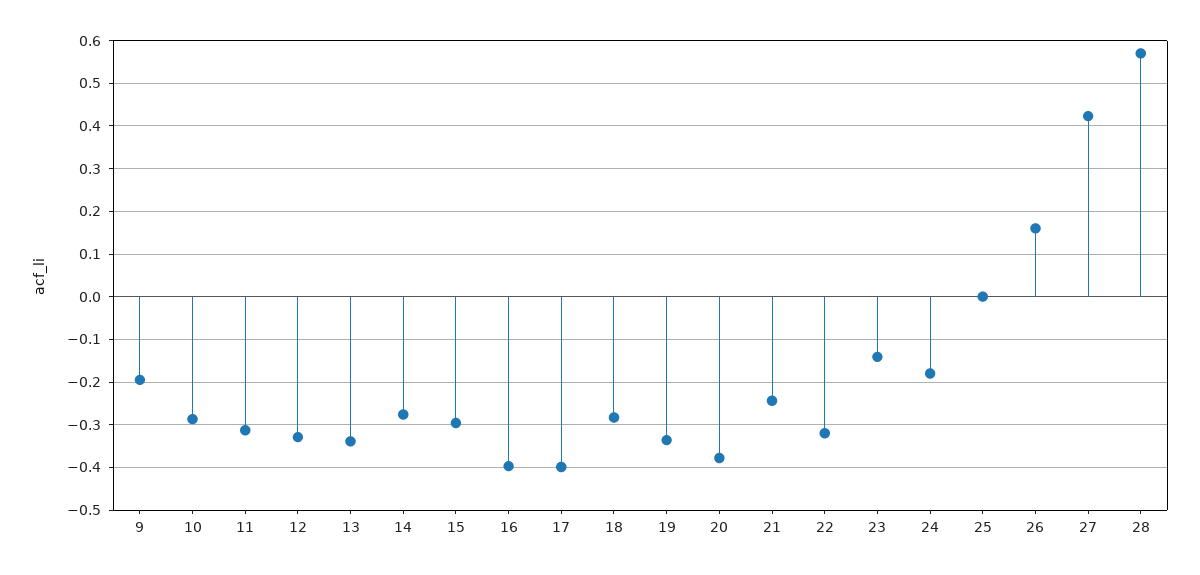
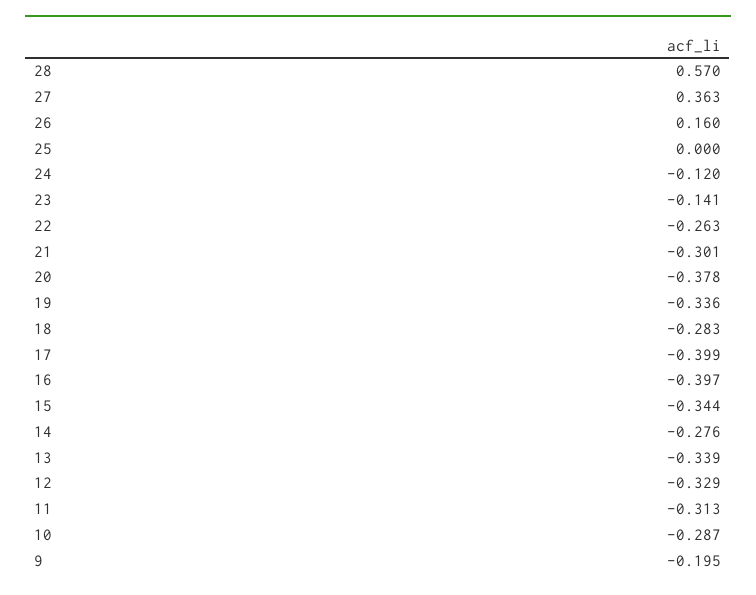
15: -0.3 -> -0.344
21: -0.24 -> -0.301
22: -0.32 -> -0.263
24: -0.18 -> -0.12
27: 0.42 -> 0.363

